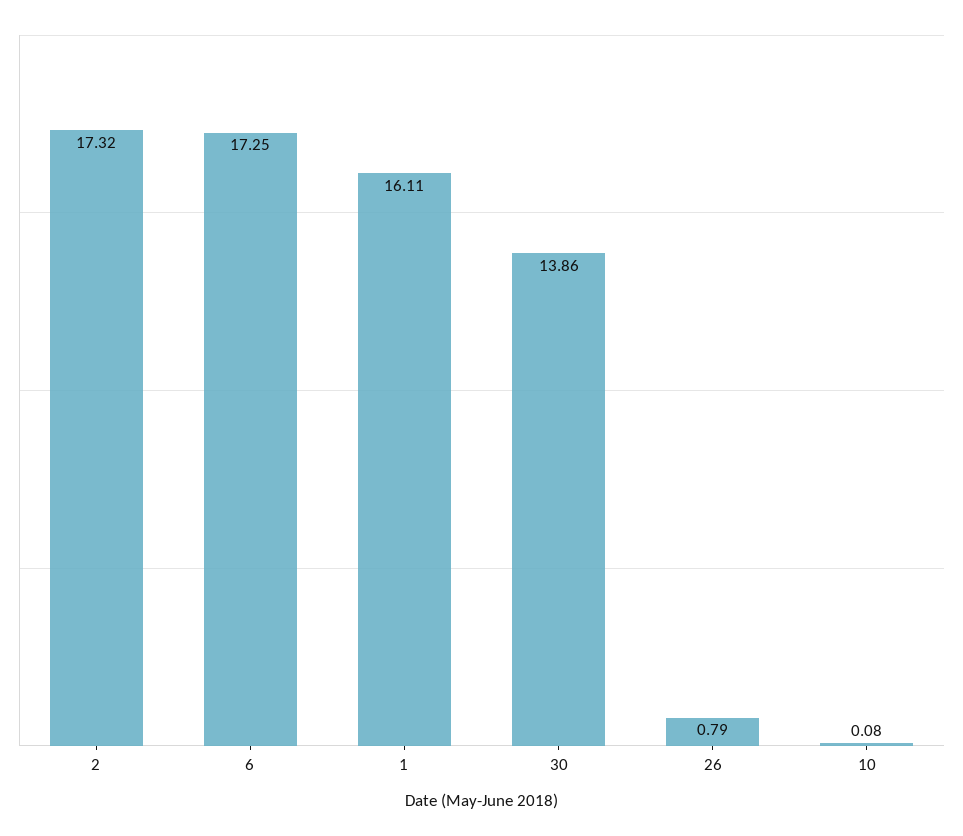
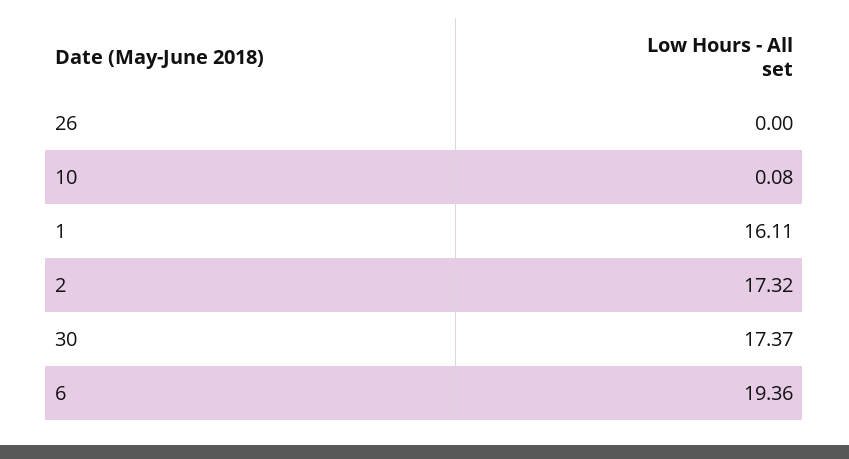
6: 17.25 -> 19.36
30: 13.86 -> 17.37
26: 0.79 -> 0

